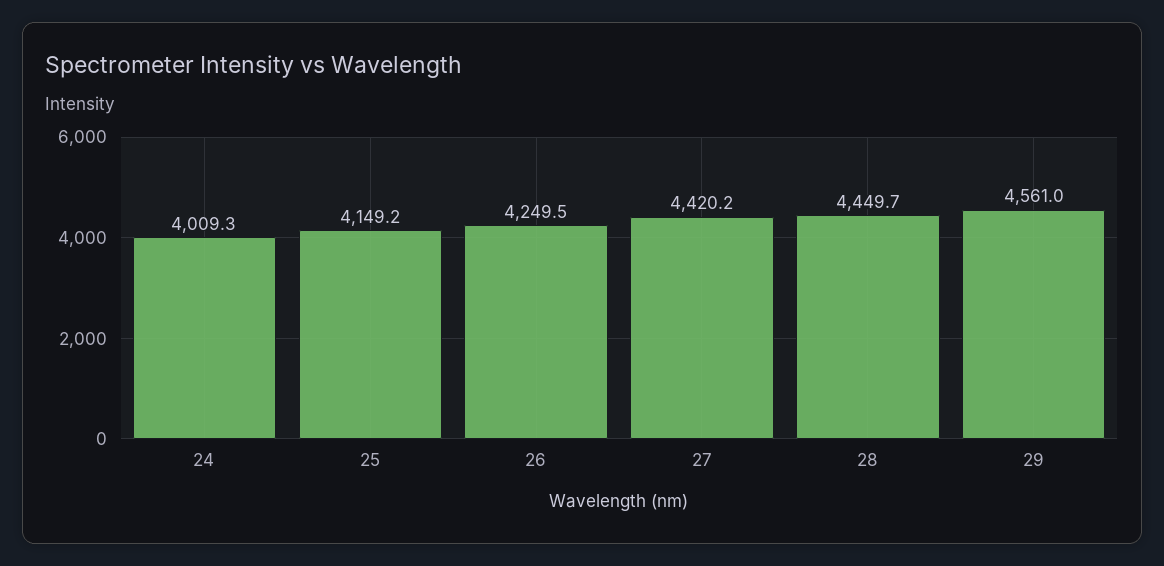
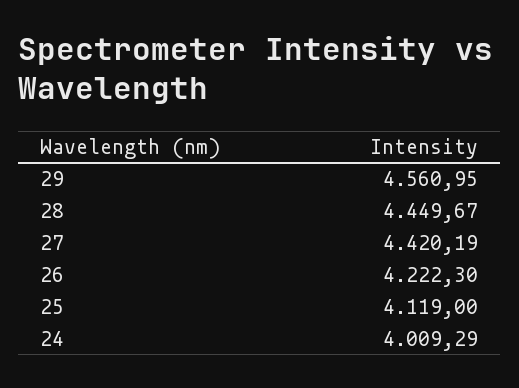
25: 4149.2 -> 4119
26: 4249.5 -> 4222.3

